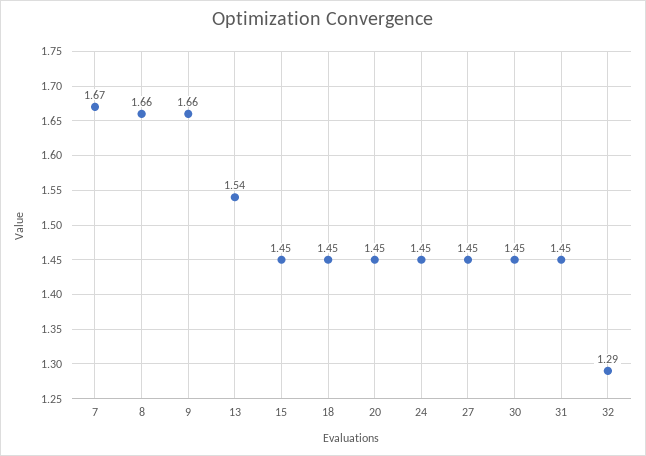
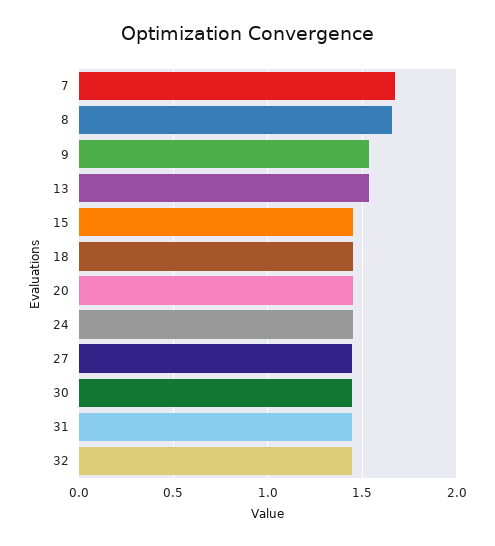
9: 1.66 -> 1.55
32: 1.29 -> 1.45

